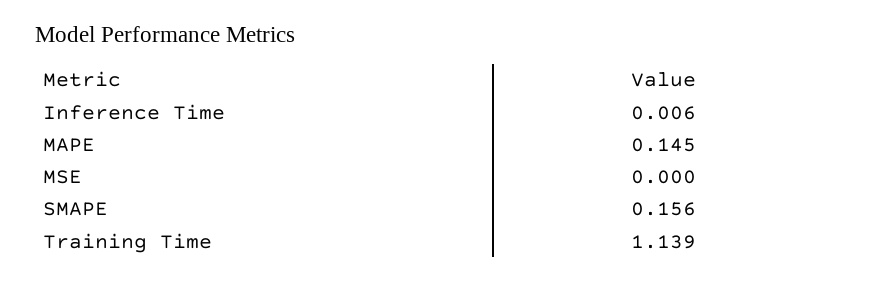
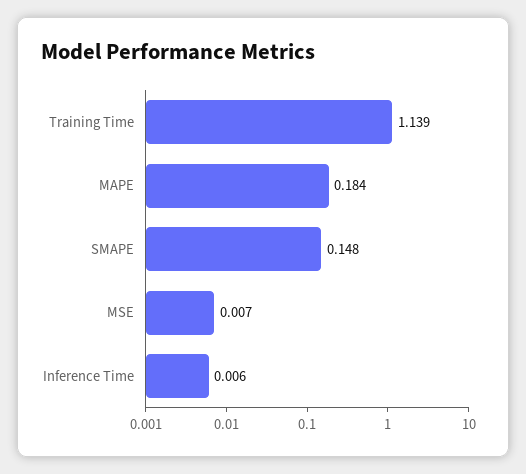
MAPE: 0.145 -> 0.184
MSE: 0 -> 0.007
SMAPE: 0.156 -> 0.148

